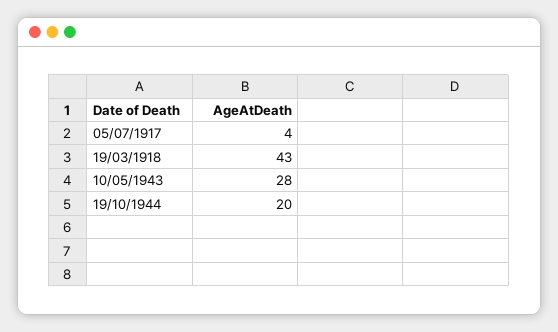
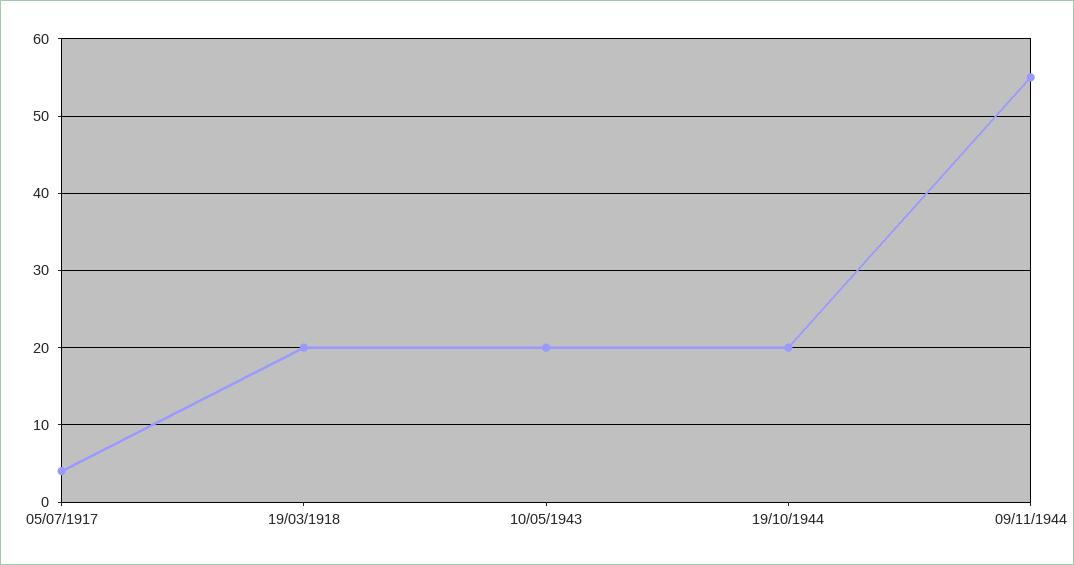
19/03/1918: 43 -> 20
10/05/1943: 28 -> 20
09/11/1944: none -> 55

